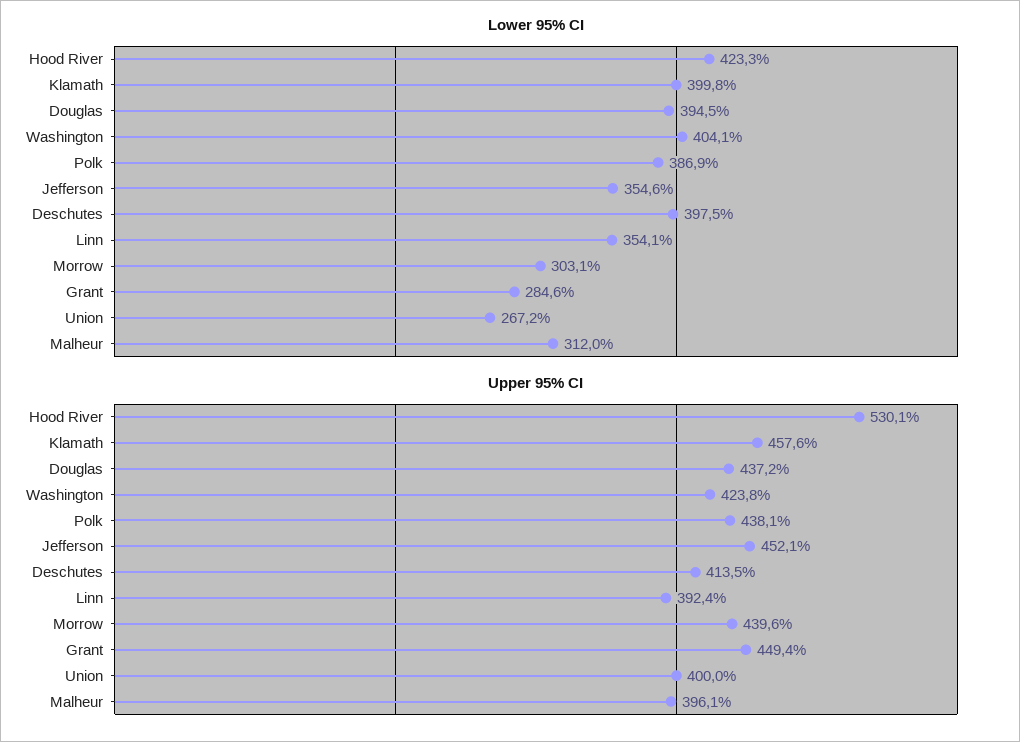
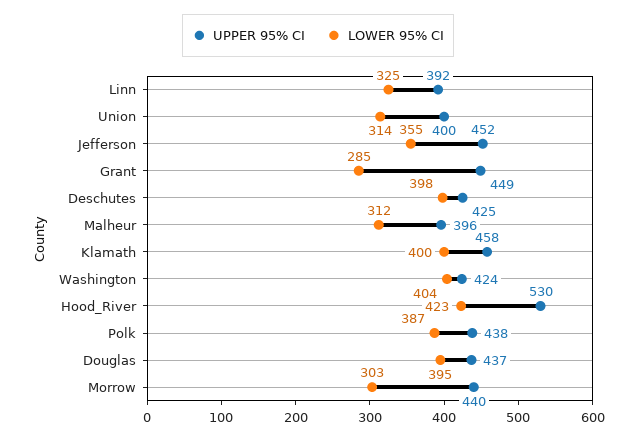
Lower 95% CI, Linn: 354.1 -> 325
Lower 95% CI, Union: 267.2 -> 314
Upper 95% CI, Deschutes: 413.5 -> 425

